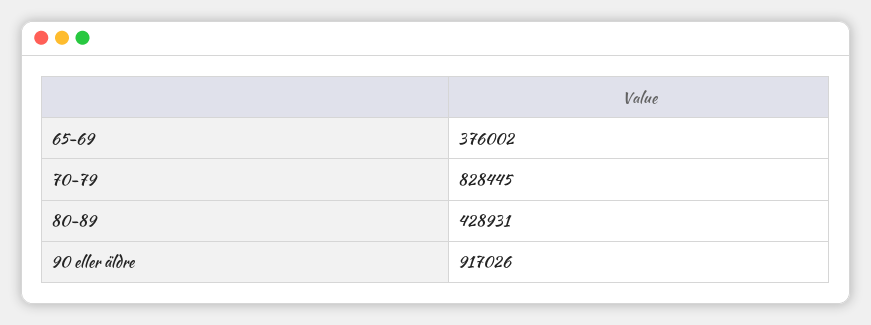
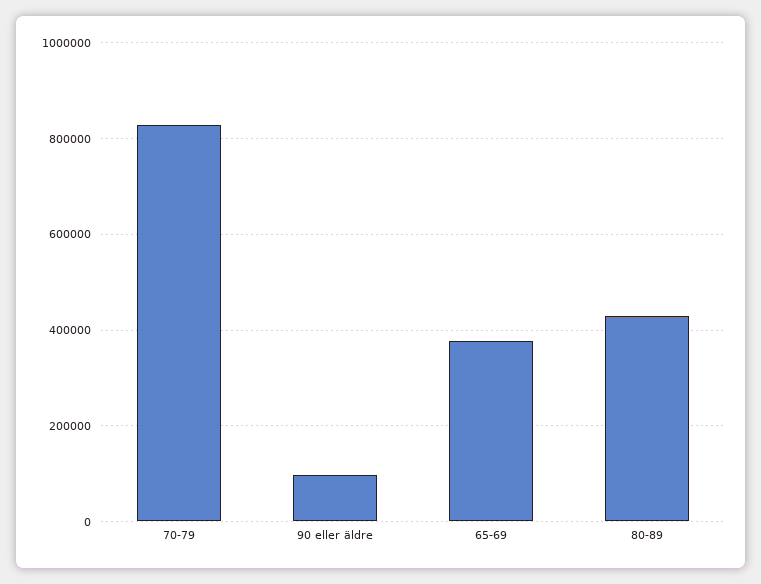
90 eller äldre: 917026 -> 100000

